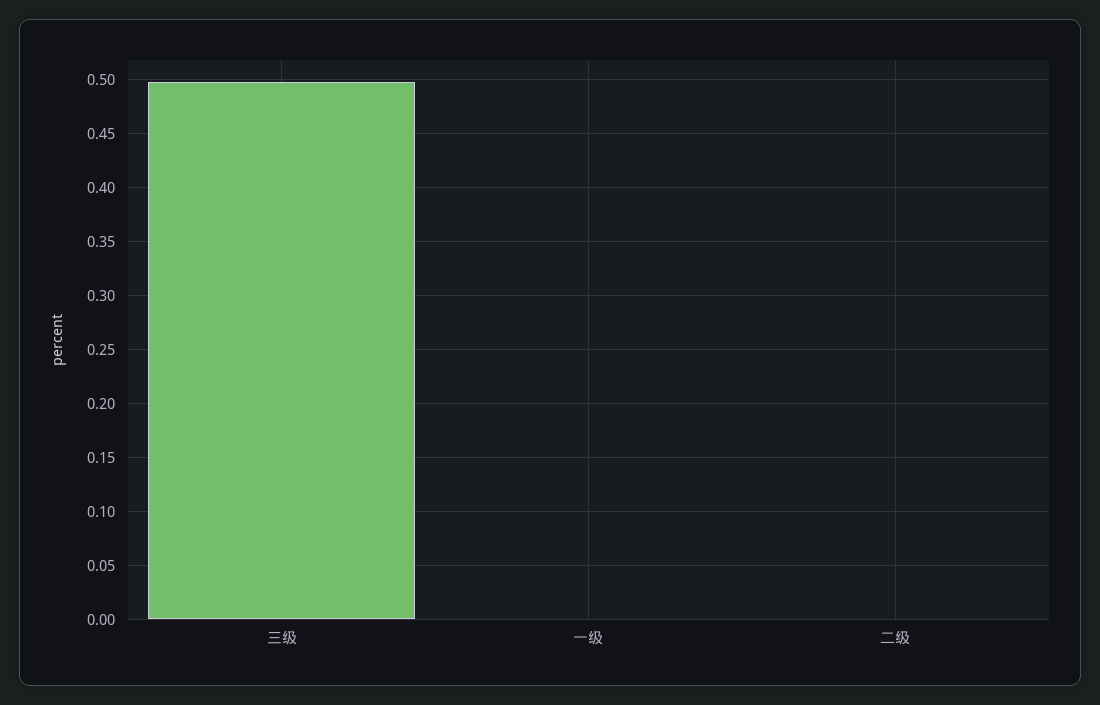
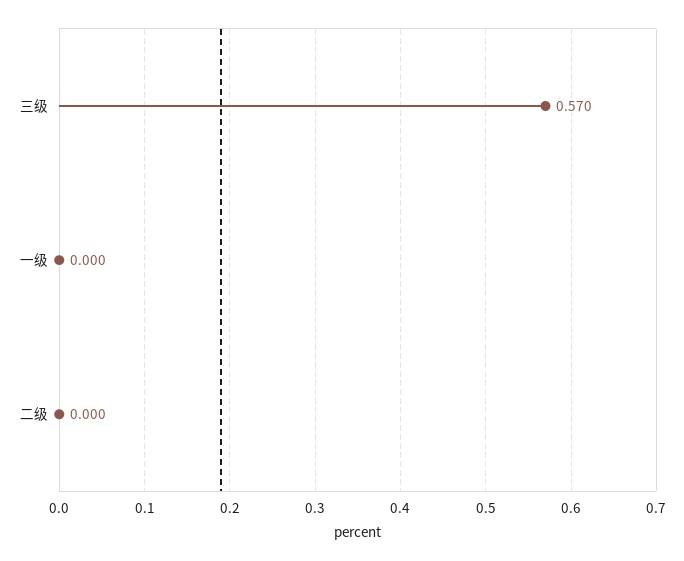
三级: 0.5 -> 0.57

